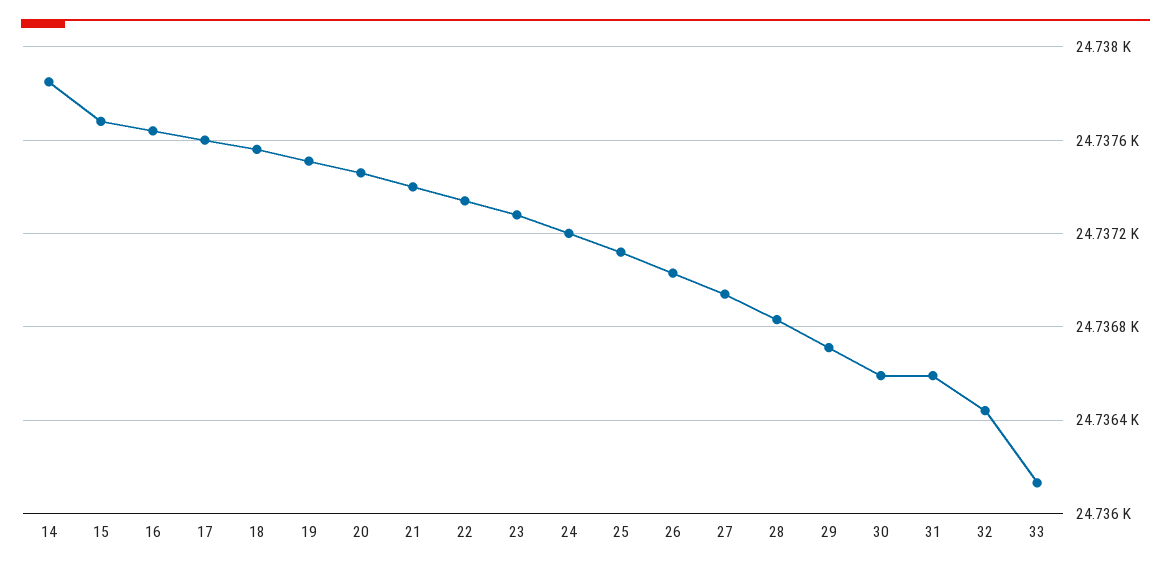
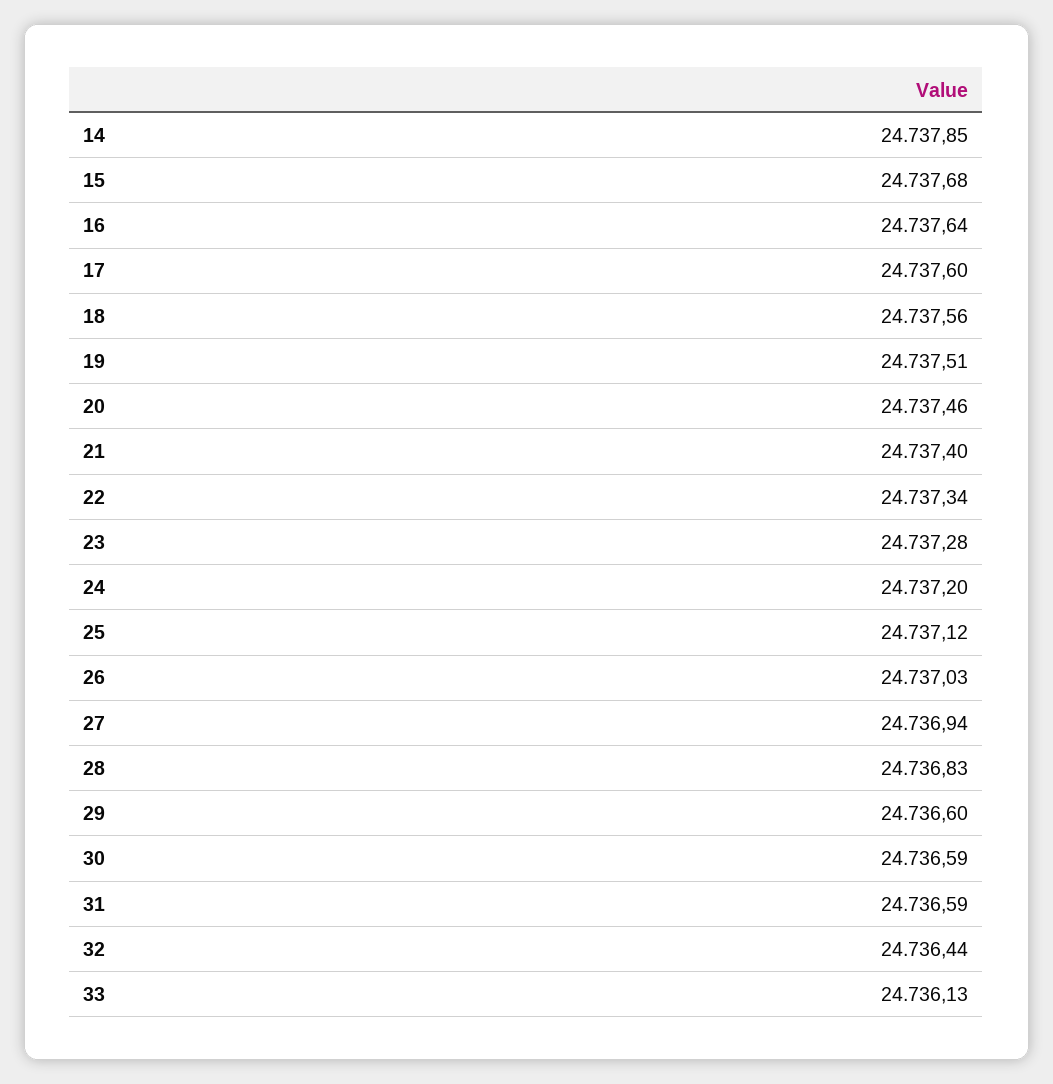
29: 24736.7 -> 24736.6

